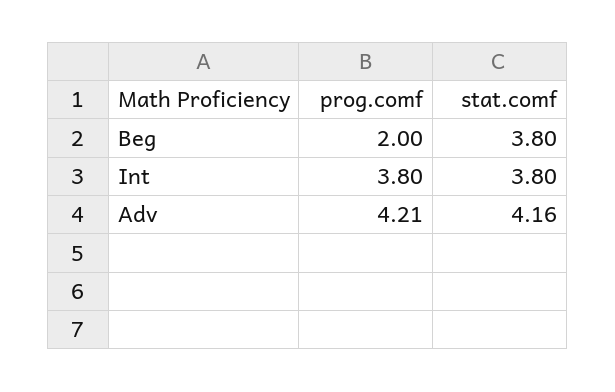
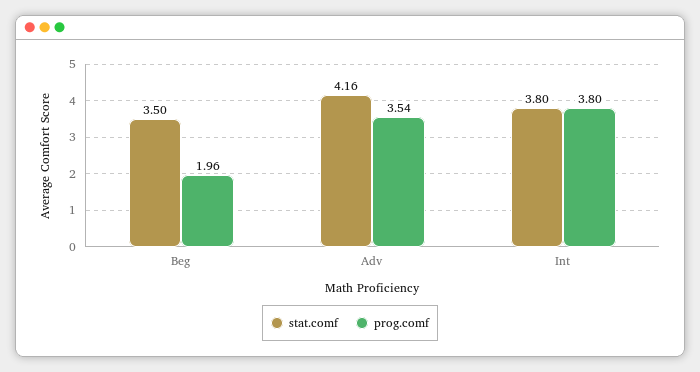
prog.comf, Beg: 2 -> 1.96
stat.comf, Beg: 3.8 -> 3.5
prog.comf, Adv: 4.21 -> 3.54

